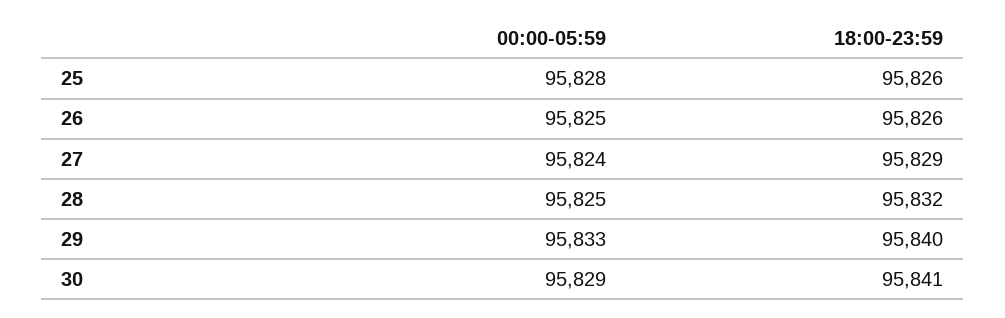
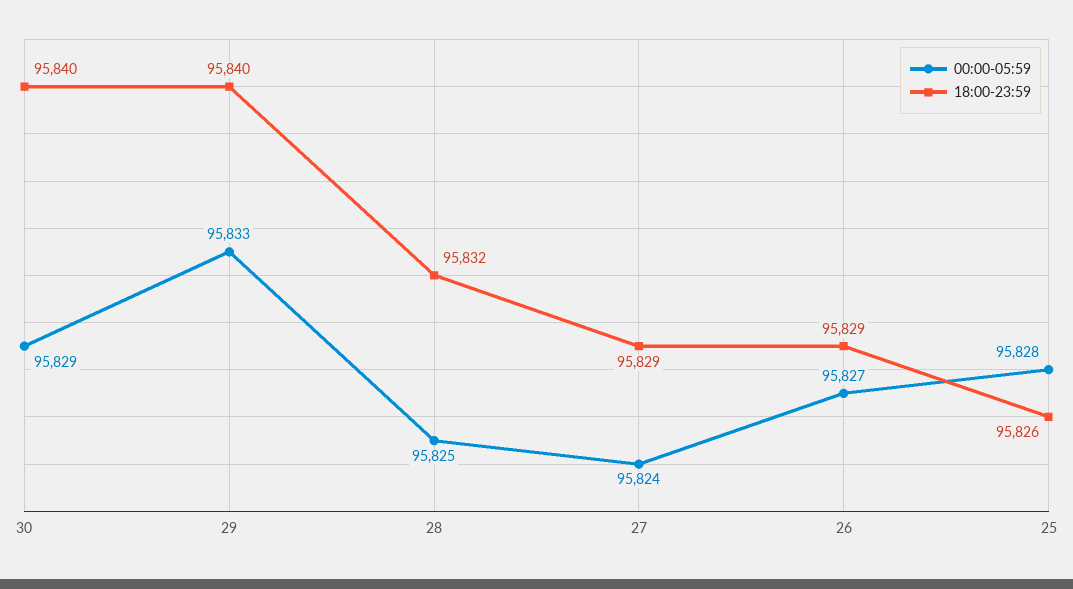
00:00-05:59, 26: 95825 -> 95827
18:00-23:59, 26: 95826 -> 95829
18:00-23:59, 30: 95841 -> 95840

